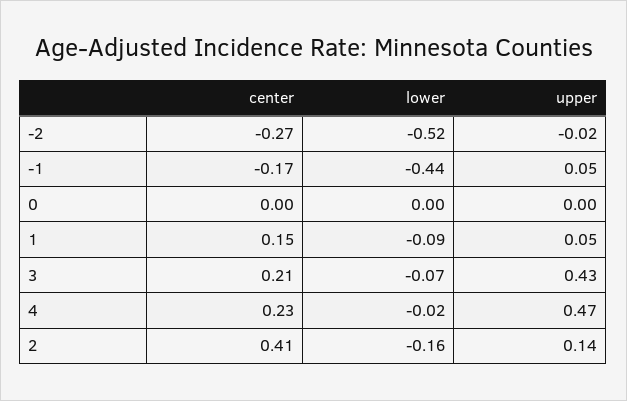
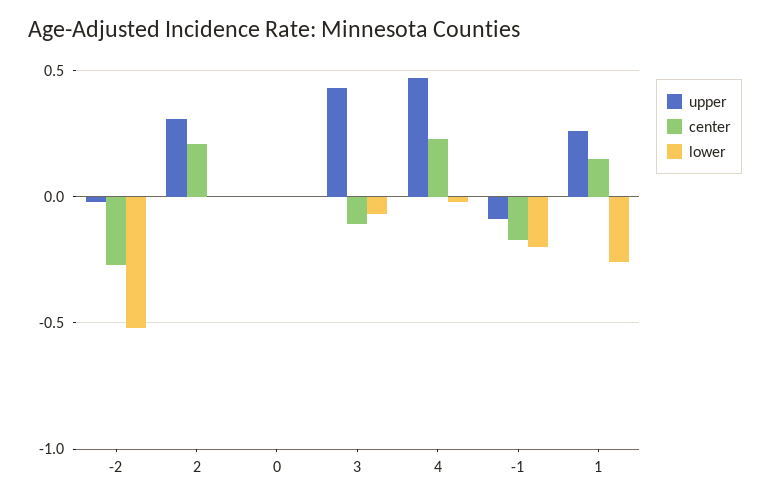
lower, -1: -0.44 -> -0.2
upper, -1: 0.05 -> -0.1
lower, 1: -0.09 -> -0.25
upper, 1: 0.05 -> 0.25
center, 3: 0.21 -> -0.1
center, 2: 0.41 -> 0.2
lower, 2: -0.16 -> 0
upper, 2: 0.14 -> 0.3

